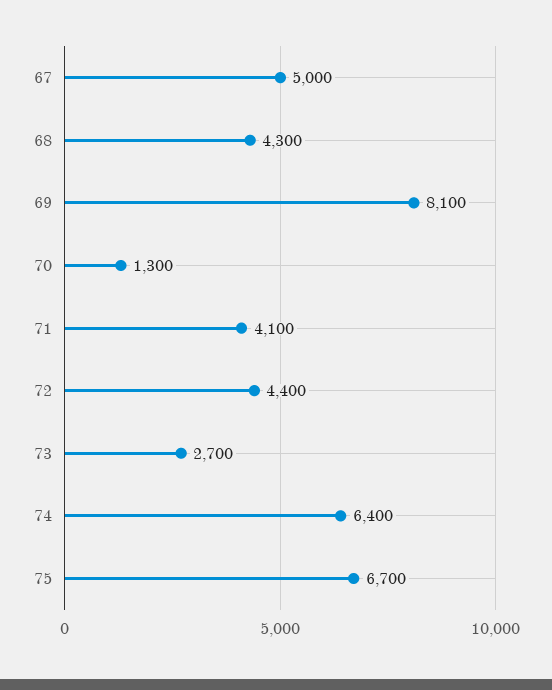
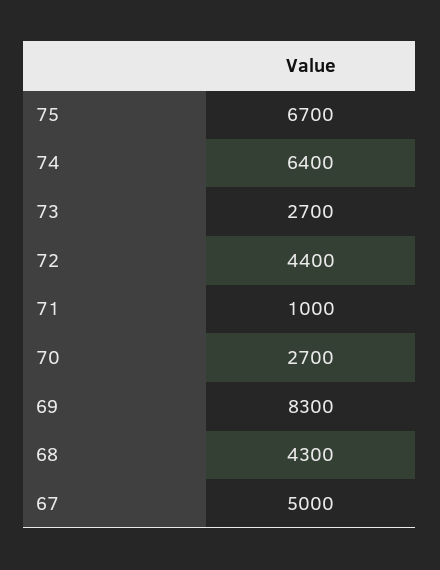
69: 8100 -> 8300
70: 1300 -> 2700
71: 4100 -> 1000

